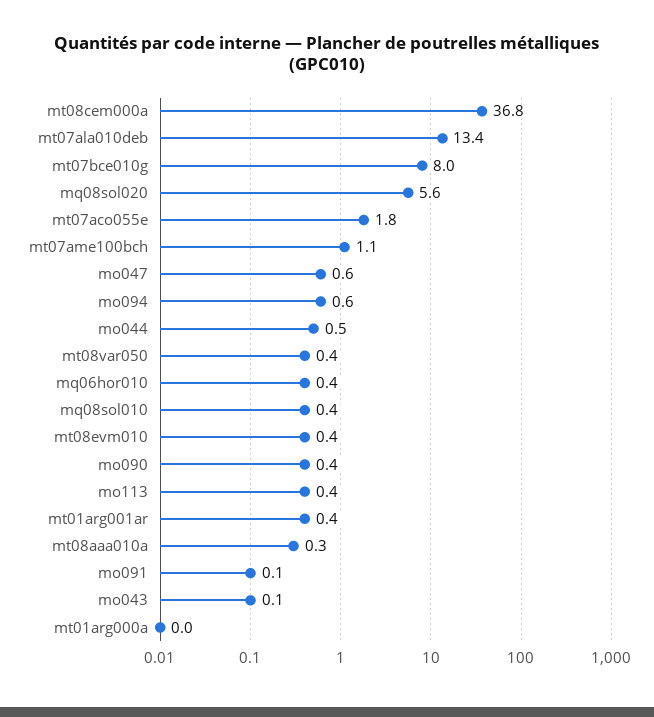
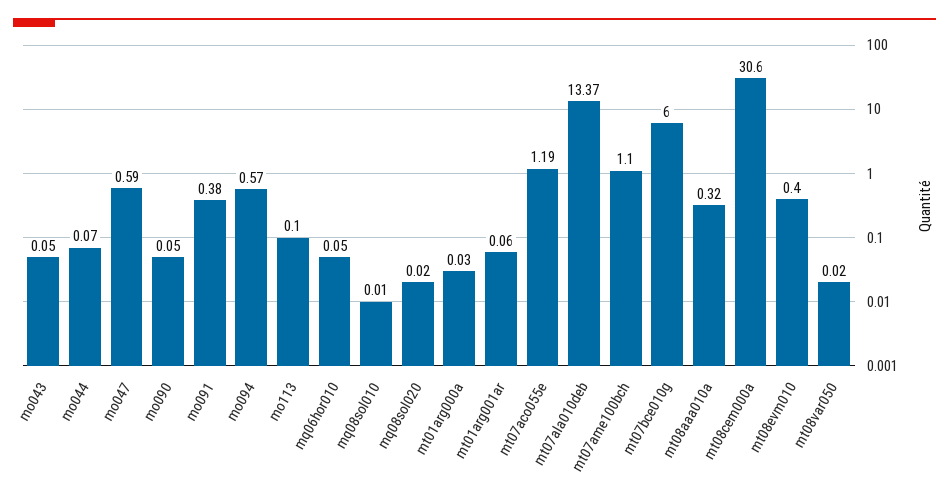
mt08cem000a: 36.8 -> 30.6
mt07bce010g: 8 -> 6
mq08sol020: 5.6 -> 0.02
mt07aco055e: 1.8 -> 1.19
mo044: 0.5 -> 0.07
mt08var050: 0.4 -> 0.02
mq06hor010: 0.4 -> 0.05
mq08sol010: 0.4 -> 0.01
mo090: 0.4 -> 0.05
mo113: 0.4 -> 0.1
mt01arg001ar: 0.4 -> 0.06
mo091: 0.1 -> 0.38

